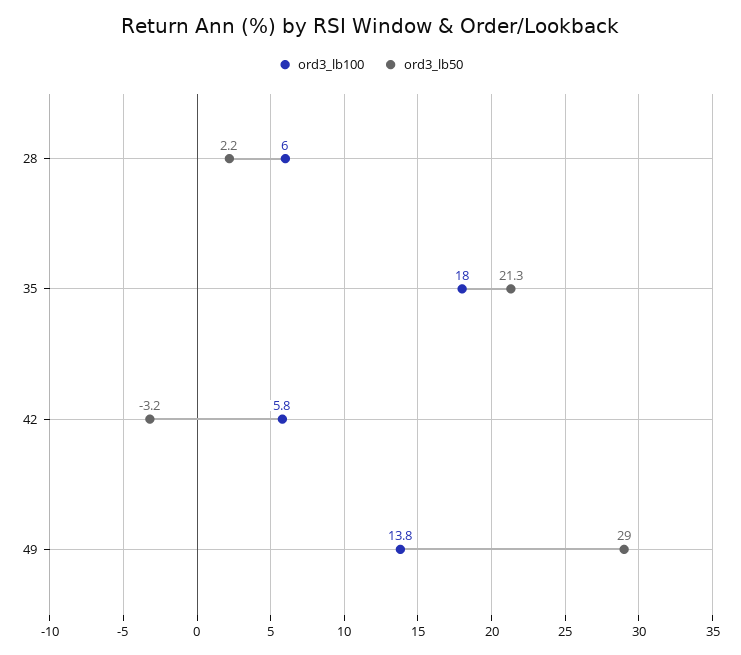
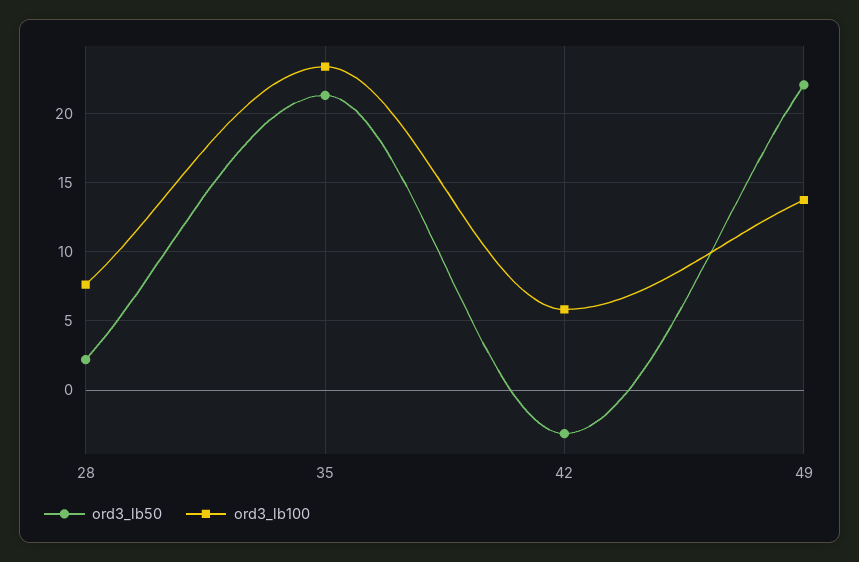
ord3_lb100, 28: 6 -> 7.5
ord3_lb100, 35: 18 -> 23.5
ord3_lb50, 49: 29 -> 22

